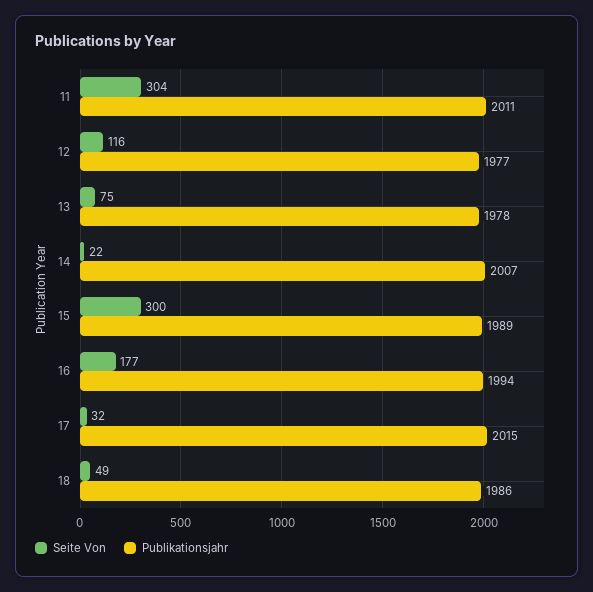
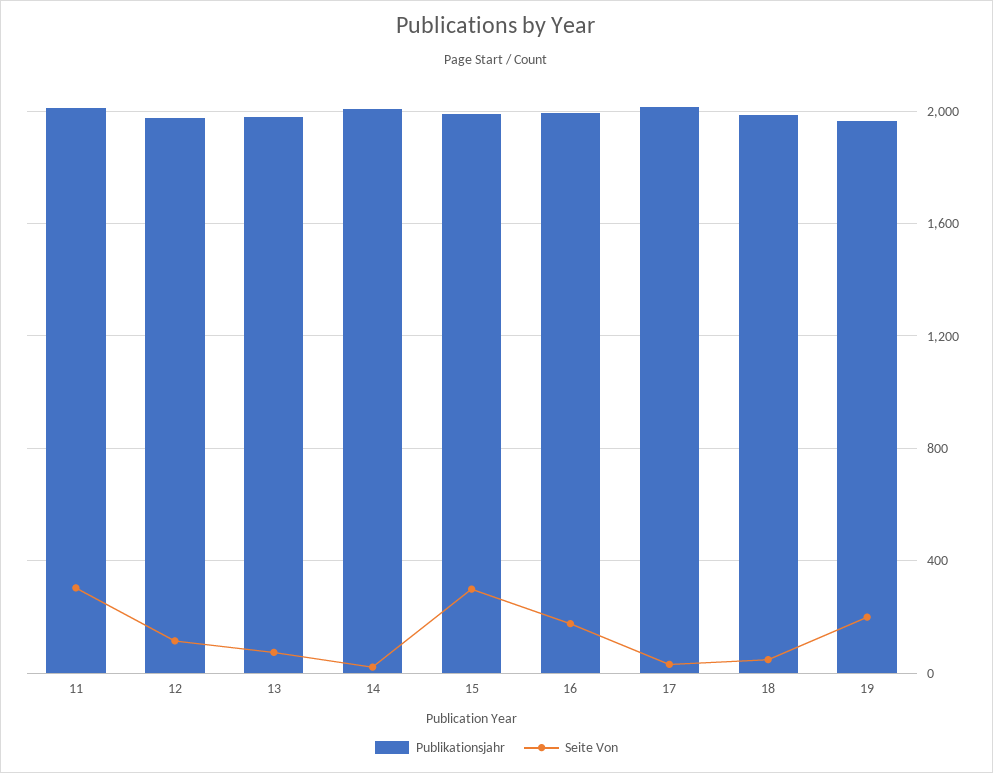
Publikationsjahr, 19: none -> 1950
Seite Von, 19: none -> 200

